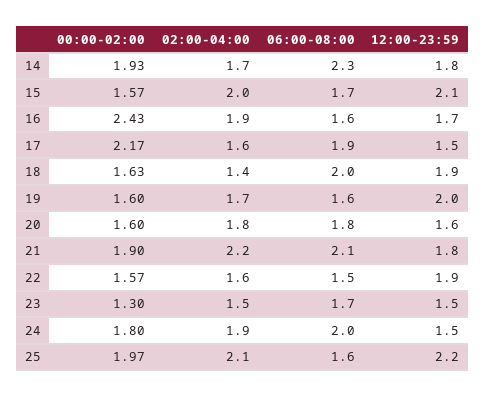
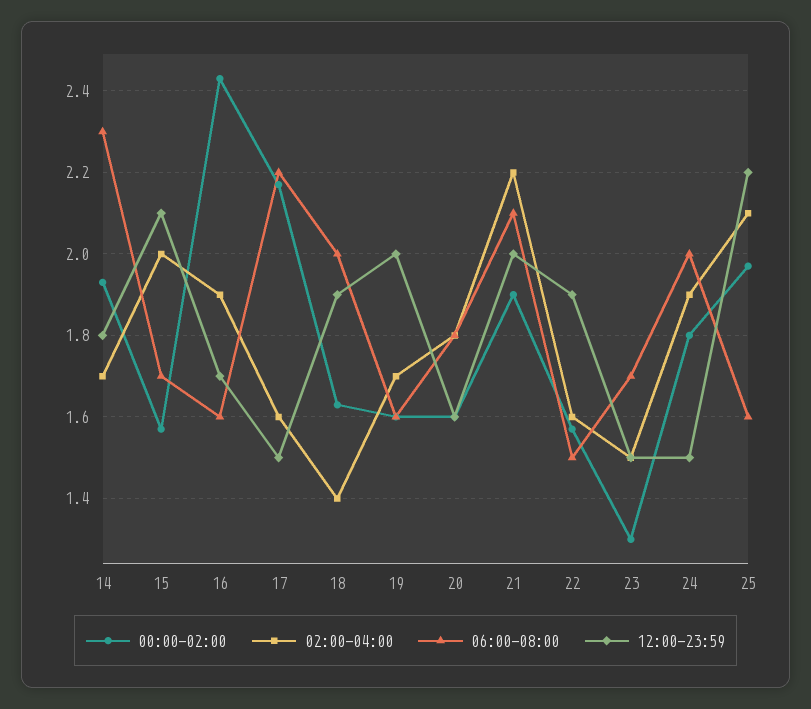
06:00-08:00, 17: 1.9 -> 2.2
12:00-23:59, 21: 1.8 -> 2

